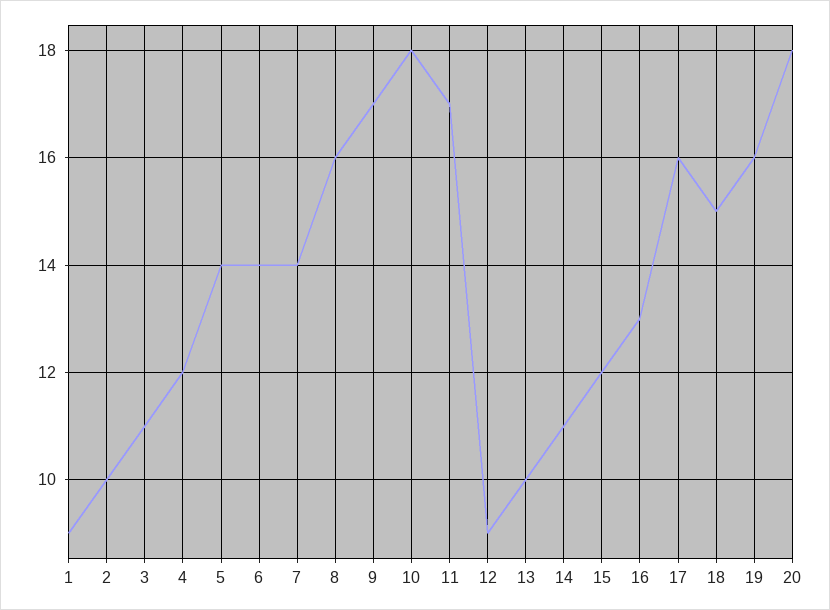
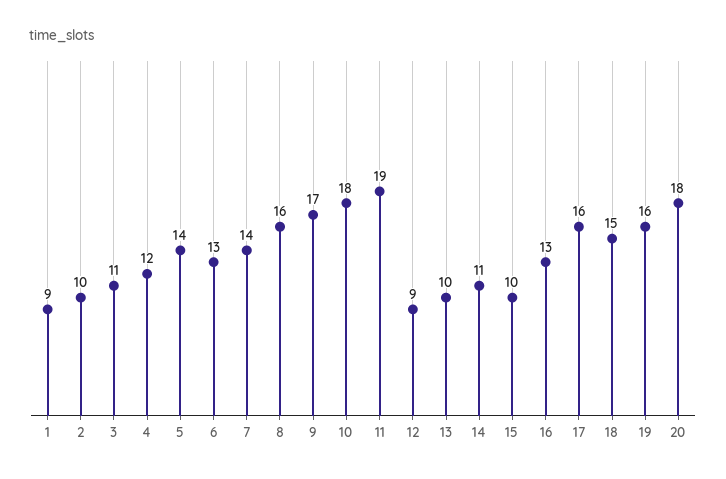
6: 14 -> 13
11: 17 -> 19
15: 12 -> 10

